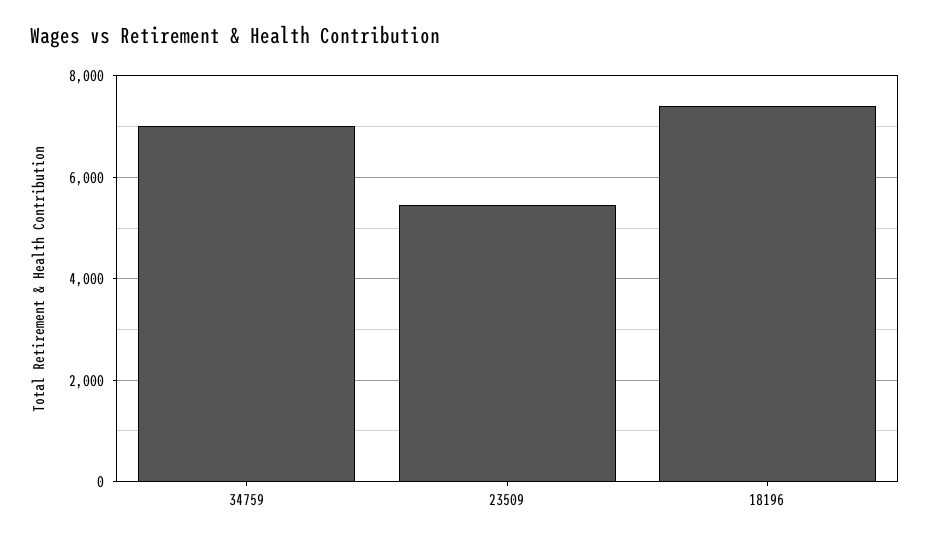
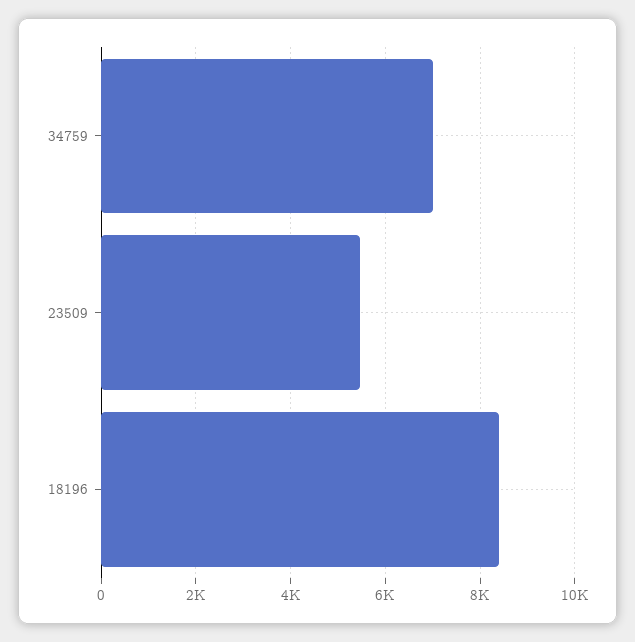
18196: 7400 -> 8400

